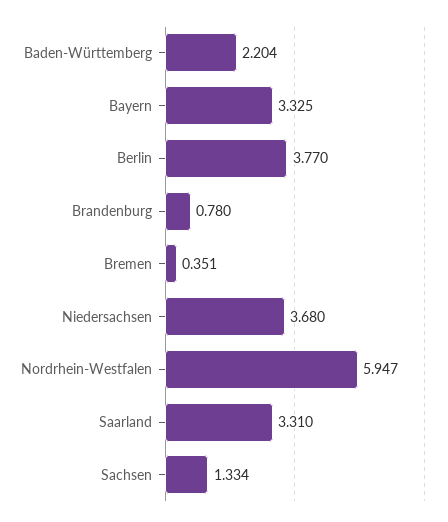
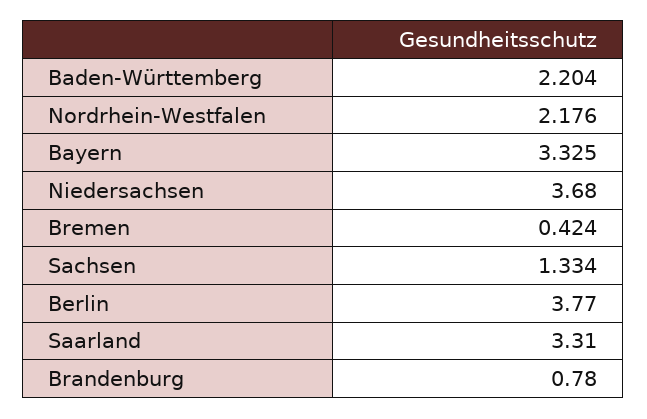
Bremen: 0.351 -> 0.424
Nordrhein-Westfalen: 5.947 -> 2.176

